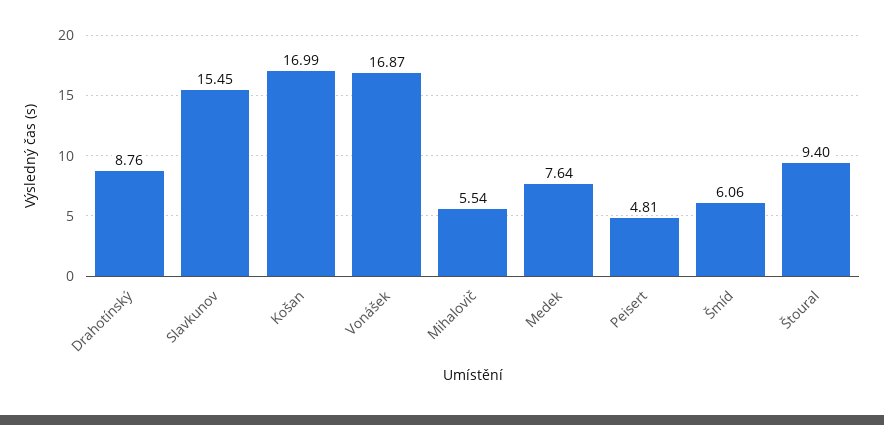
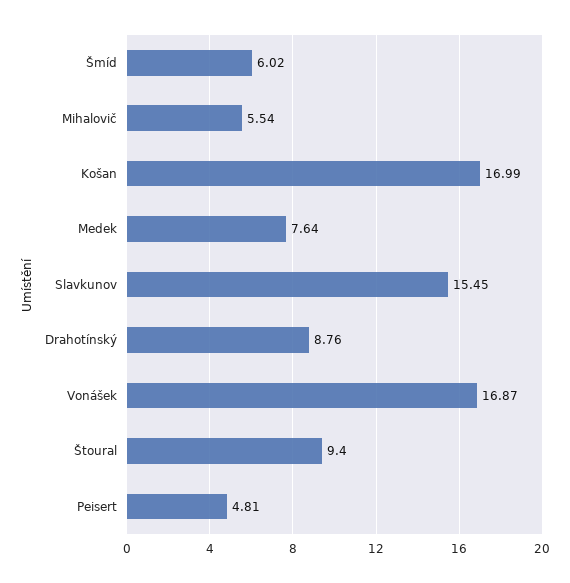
Šmíd: 6.06 -> 6.02

